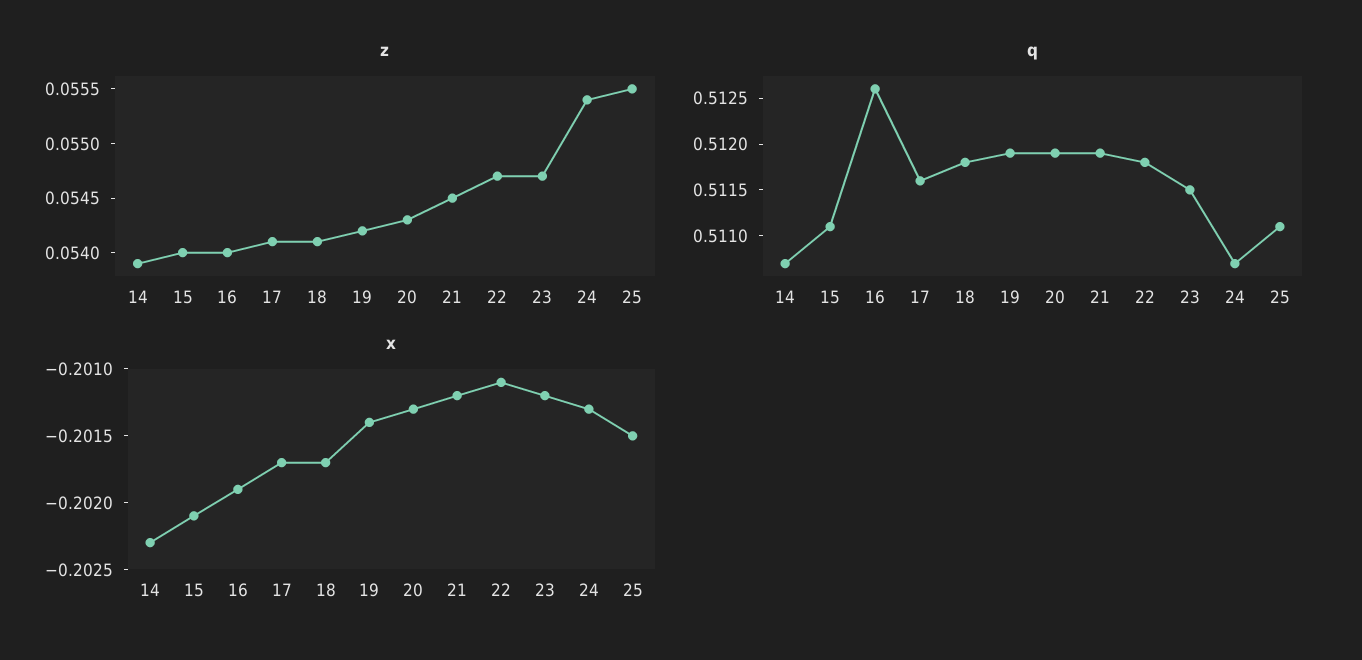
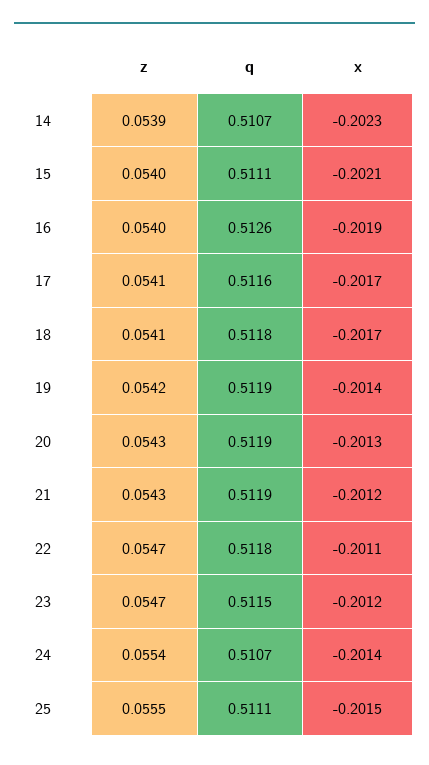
z, 21: 0.0545 -> 0.0543
x, 24: -0.2013 -> -0.2014

